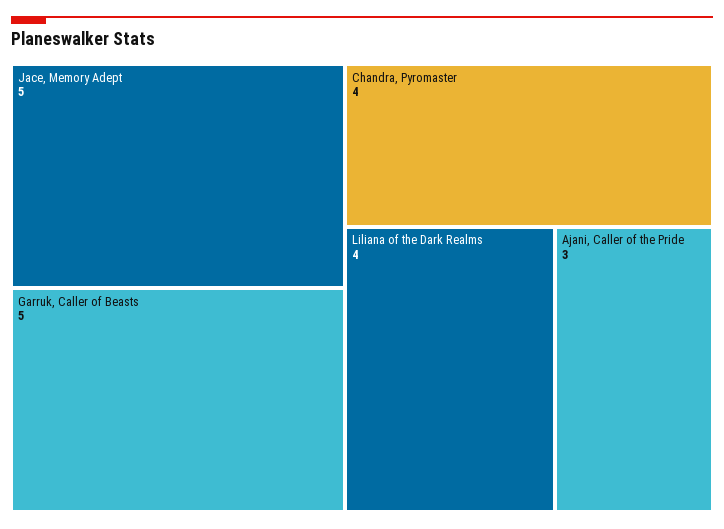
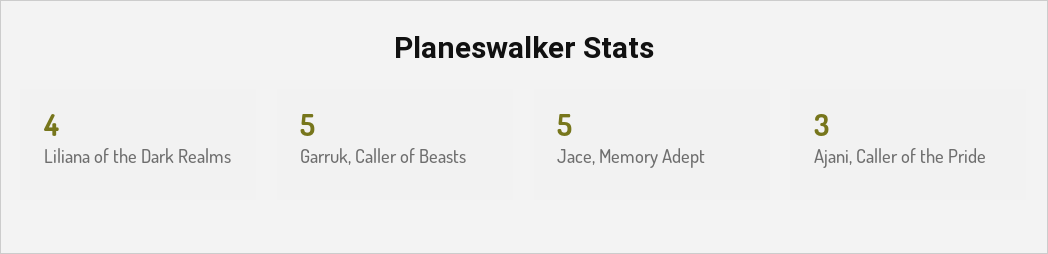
Chandra, Pyromaster: 4 -> none

